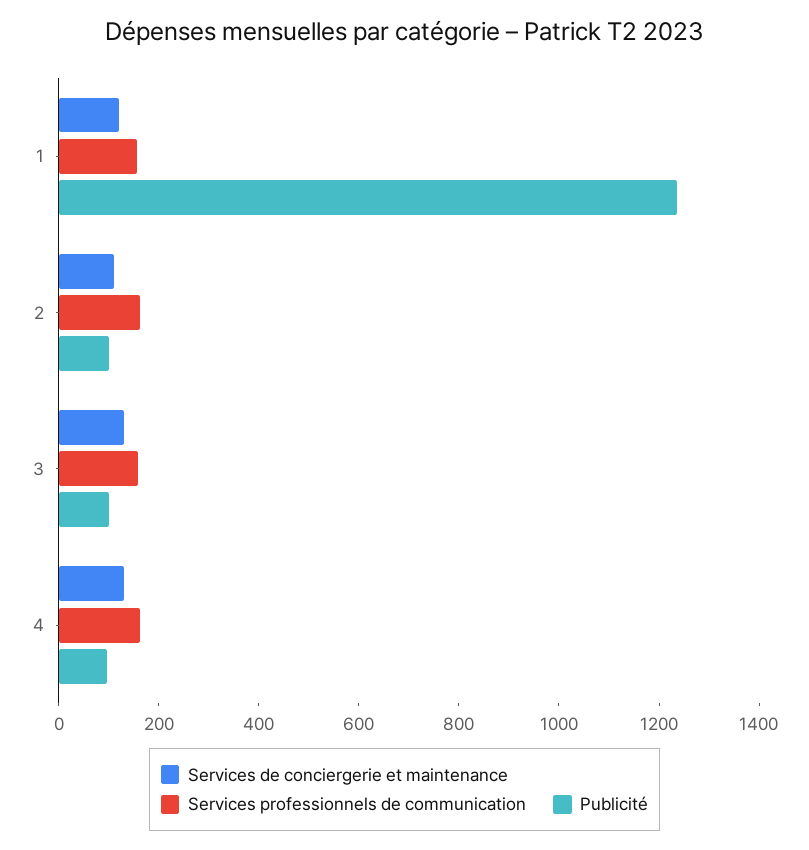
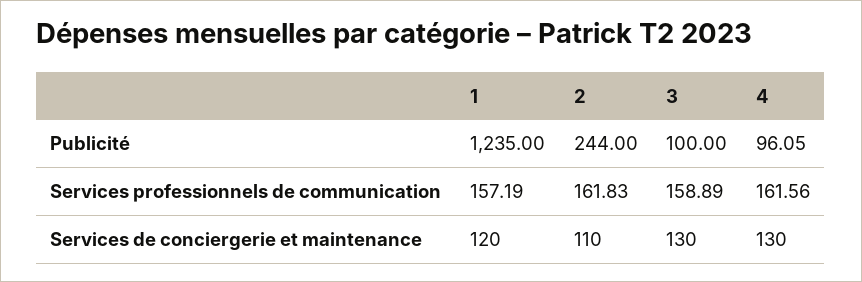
Publicité, 2: 100 -> 244

